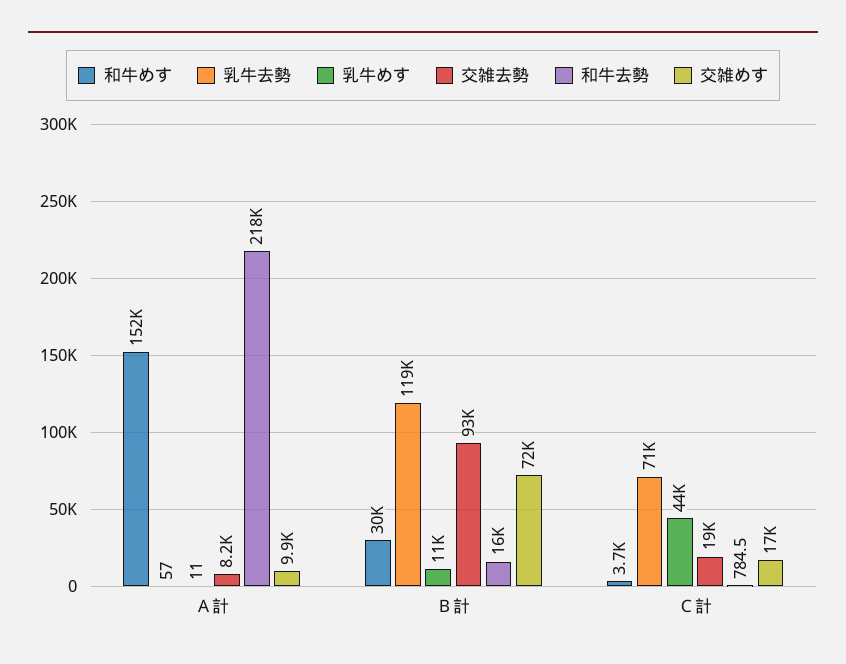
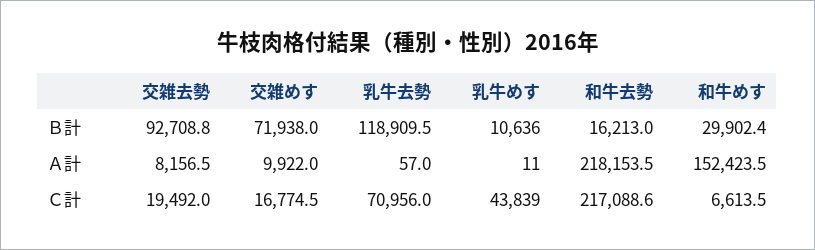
和牛めす, Ｃ計: 3700 -> 6613.5
和牛去勢, Ｃ計: 784.5 -> 217088.6

